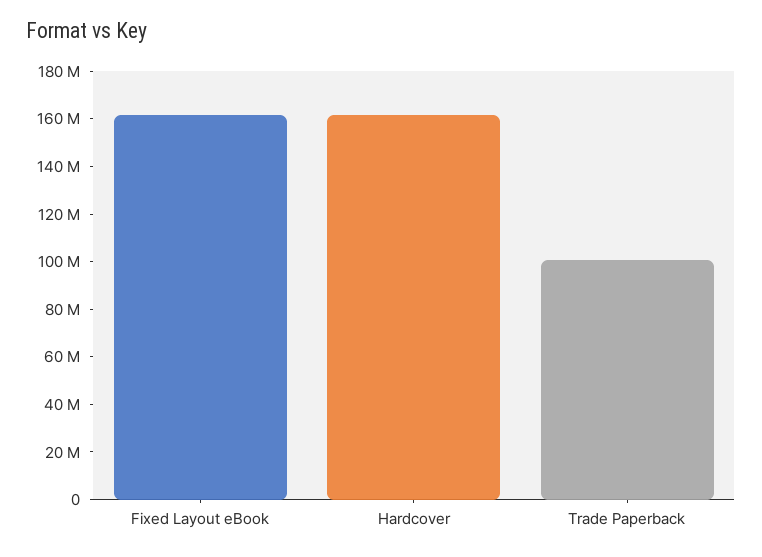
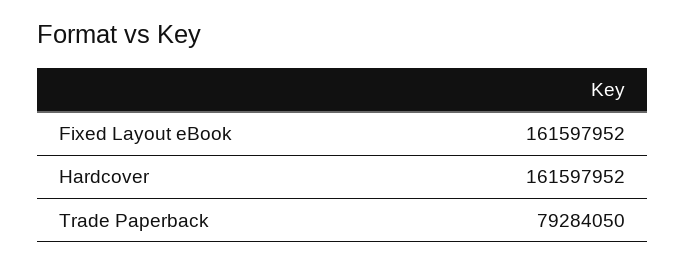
Trade Paperback: 100000000 -> 79284050

